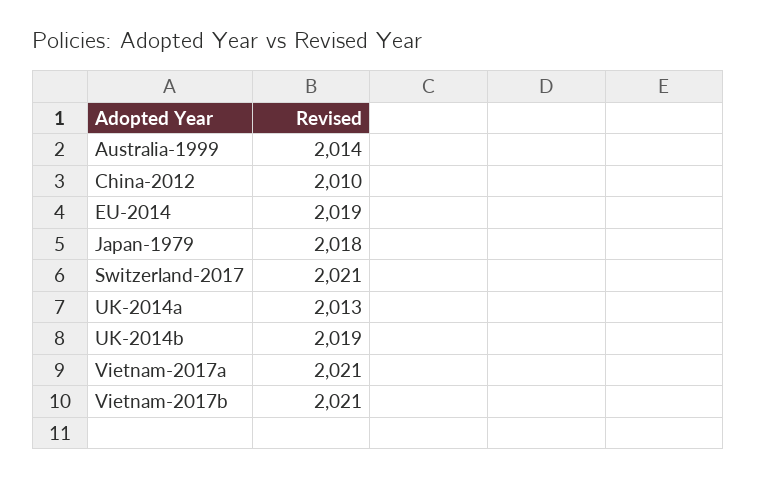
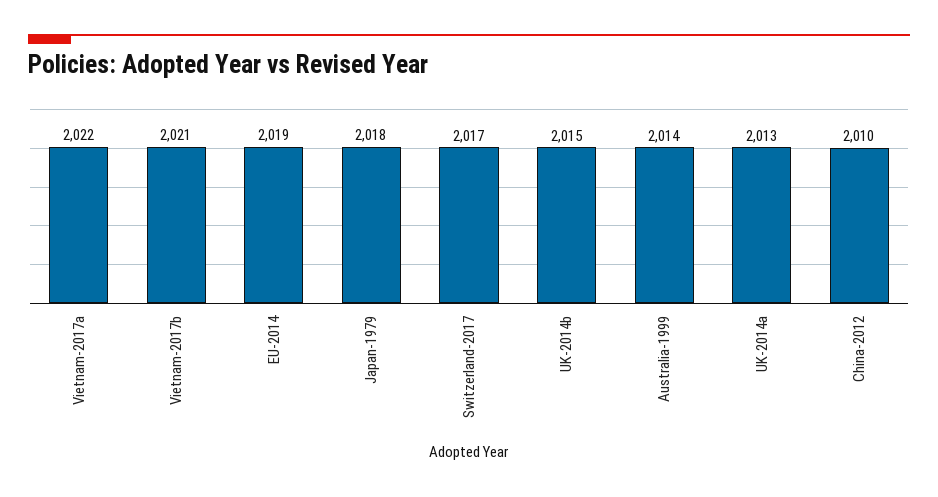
Switzerland-2017: 2021 -> 2017
UK-2014b: 2019 -> 2015
Vietnam-2017a: 2021 -> 2022

